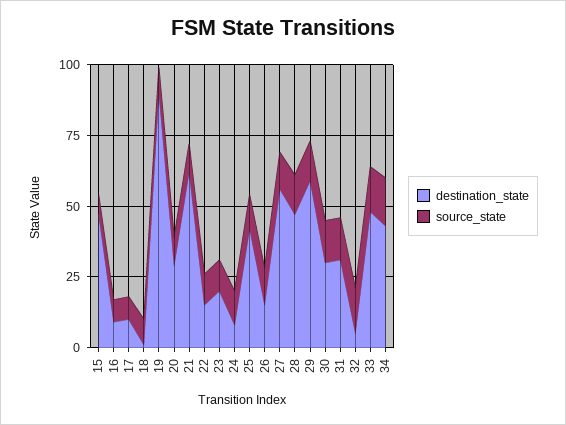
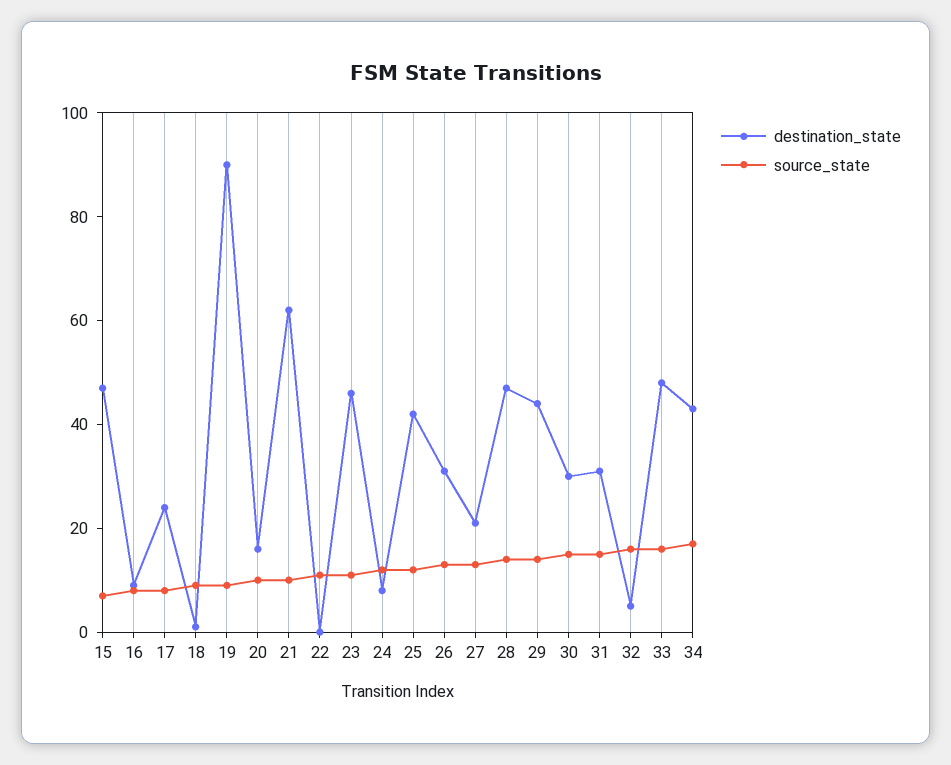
destination_state, 17: 10 -> 25
destination_state, 20: 30 -> 15
destination_state, 22: 15 -> 0
destination_state, 23: 20 -> 45
destination_state, 26: 15 -> 30
destination_state, 27: 55 -> 20
destination_state, 29: 60 -> 45

